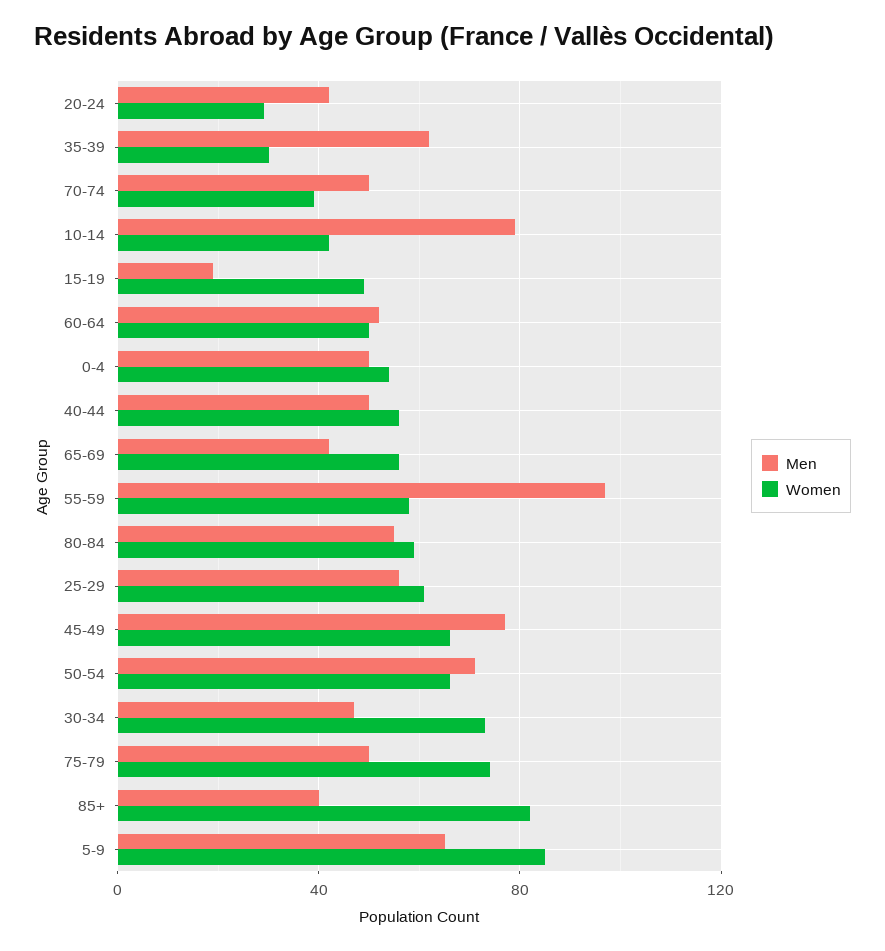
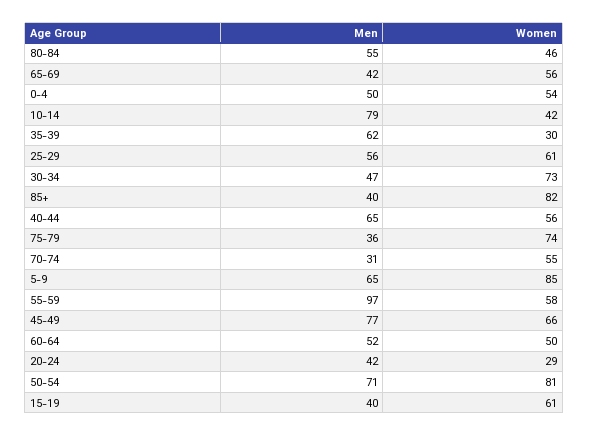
Men, 70-74: 50 -> 31
Women, 70-74: 40 -> 55
Men, 15-19: 20 -> 40
Women, 15-19: 50 -> 61
Men, 40-44: 50 -> 65
Women, 80-84: 60 -> 46
Women, 50-54: 65 -> 81
Men, 75-79: 50 -> 36

